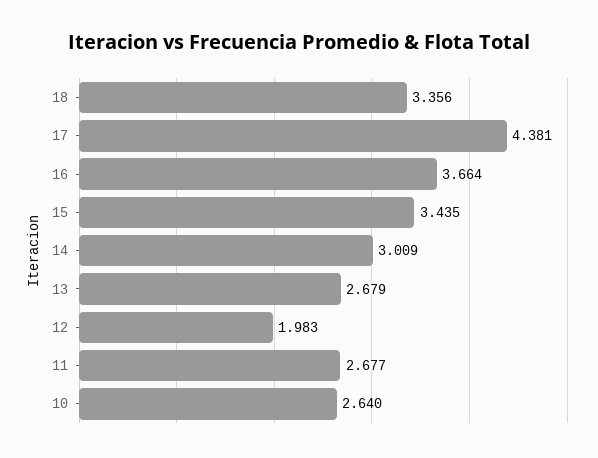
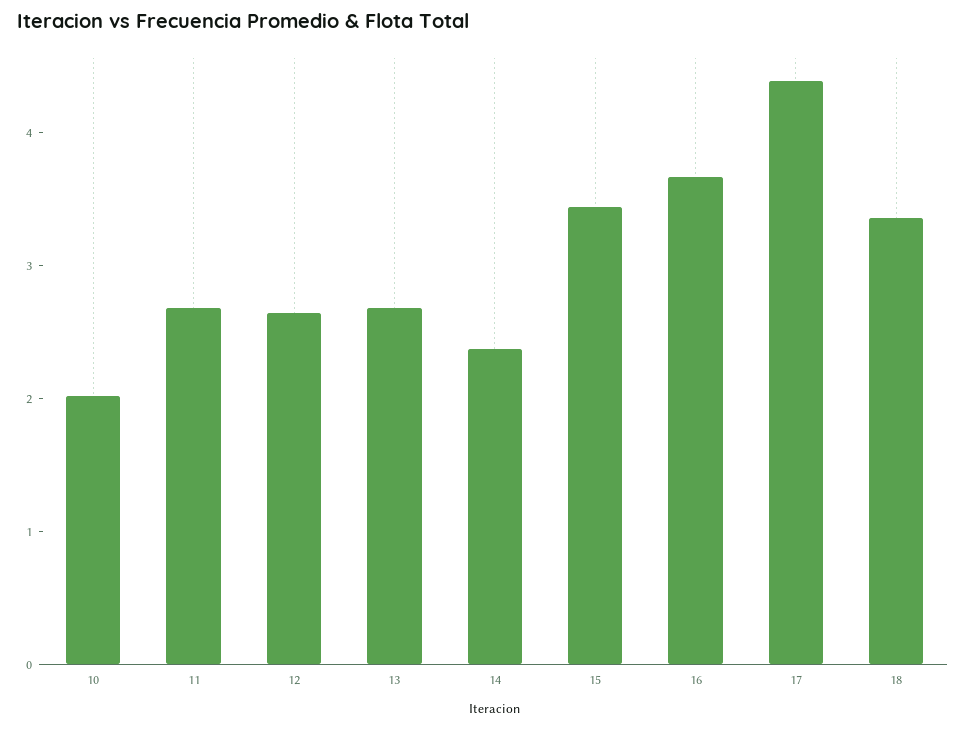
14: 3.009 -> 2.4
12: 1.983 -> 2.6
10: 2.64 -> 2

